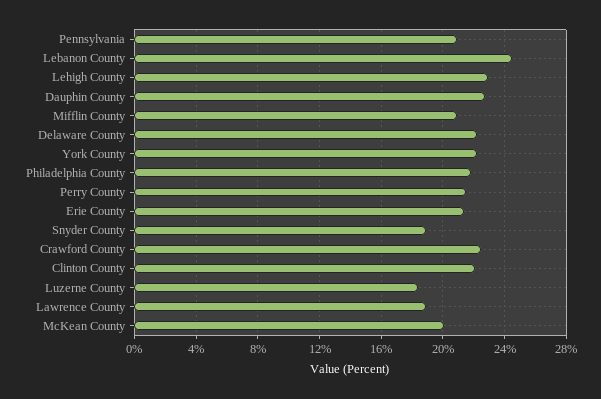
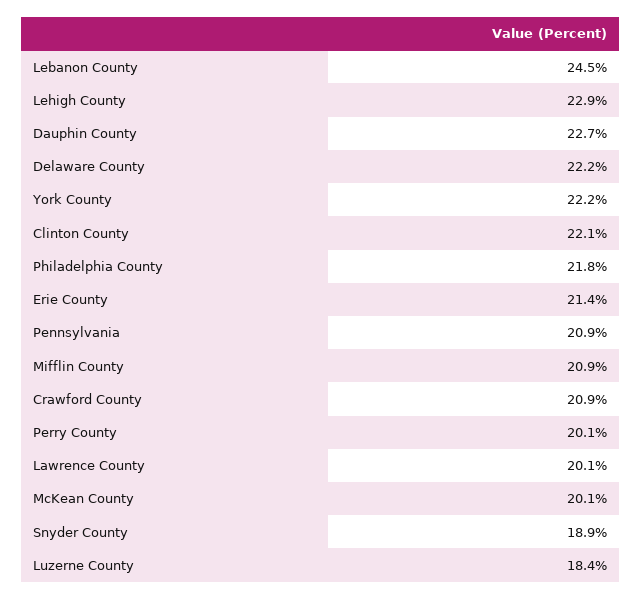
Perry County: 21.5 -> 20.1
Crawford County: 22.5 -> 20.9
Lawrence County: 19 -> 20.1

